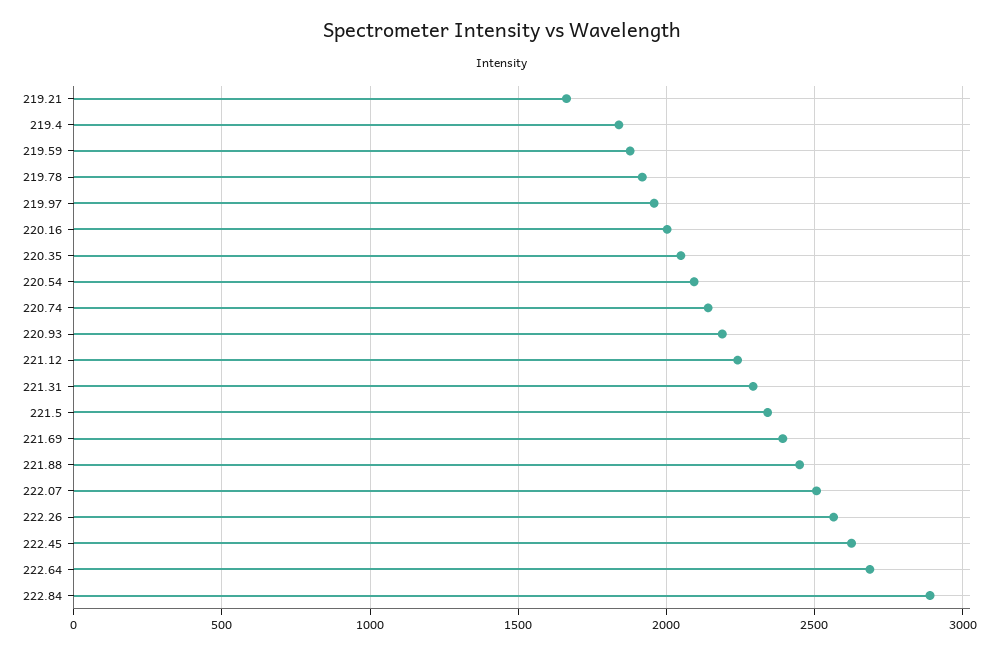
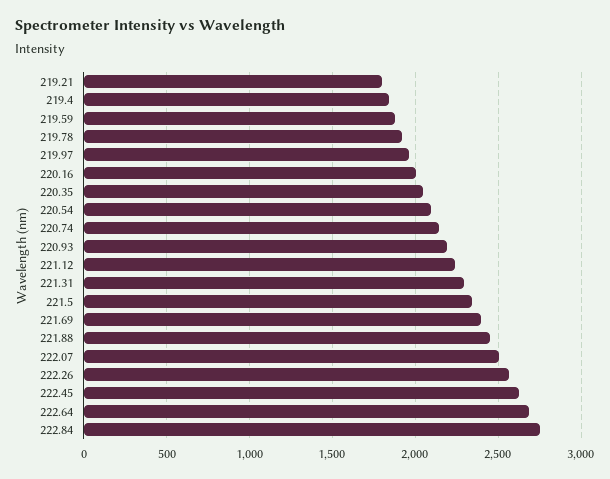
219.21: 1650 -> 1800
222.84: 2900 -> 2750

